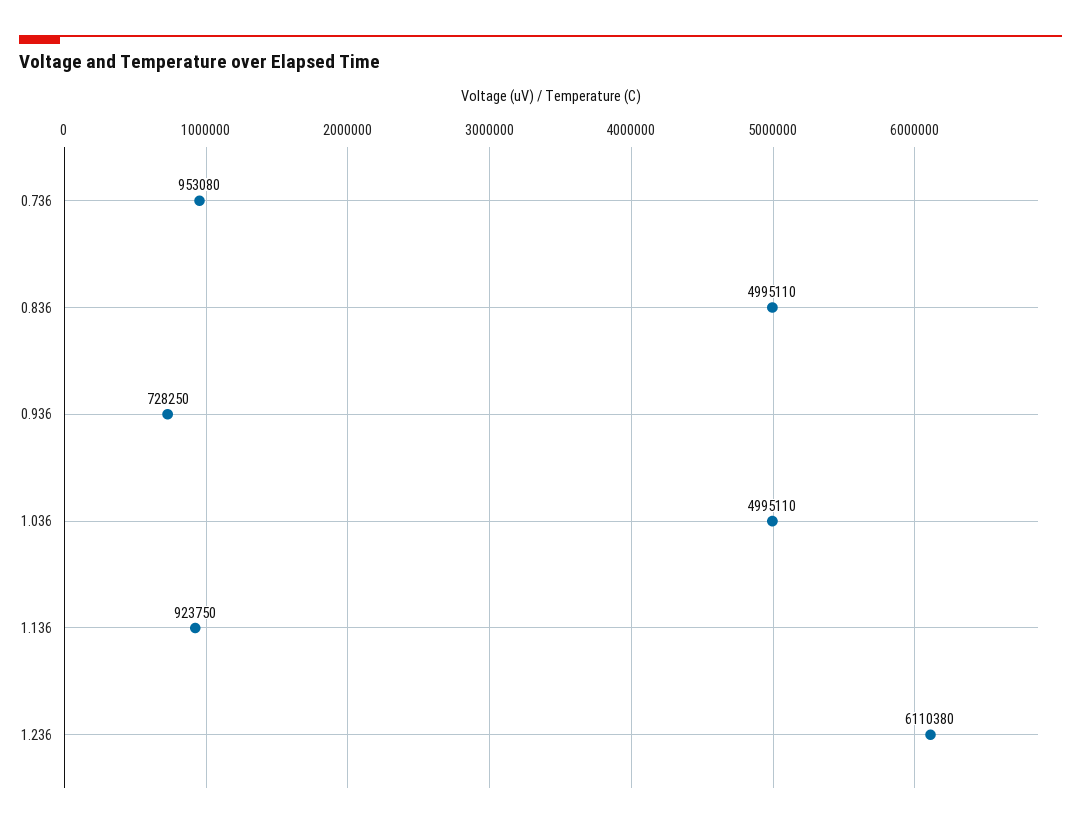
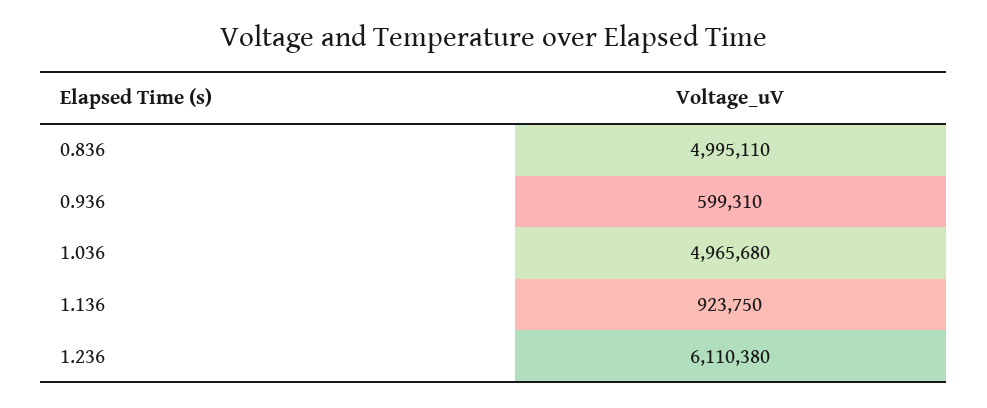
0.736: 953080 -> none
0.936: 728250 -> 599310
1.036: 4995110 -> 4965680

